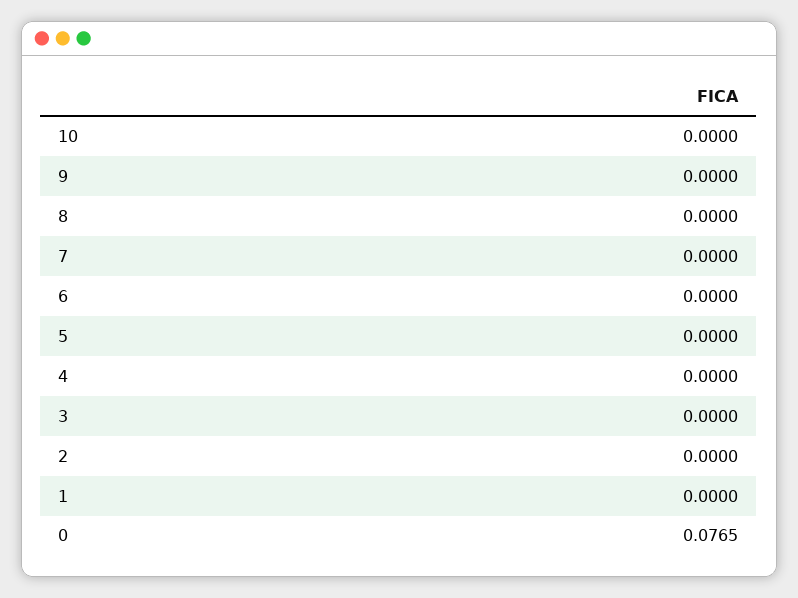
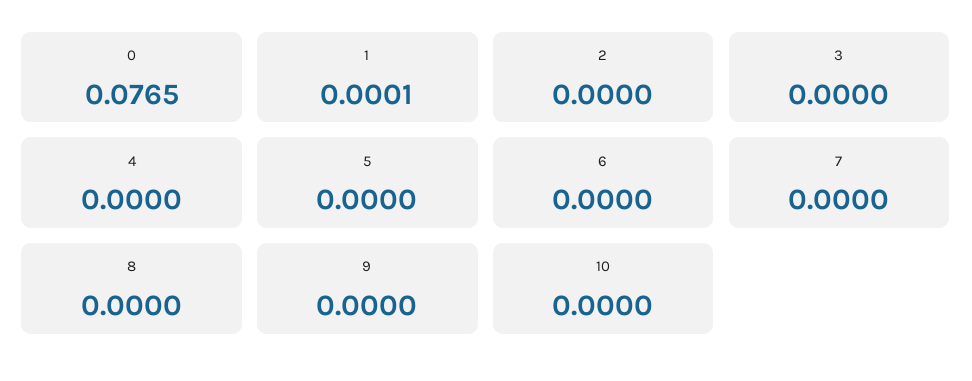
1: 0 -> 0.0001

